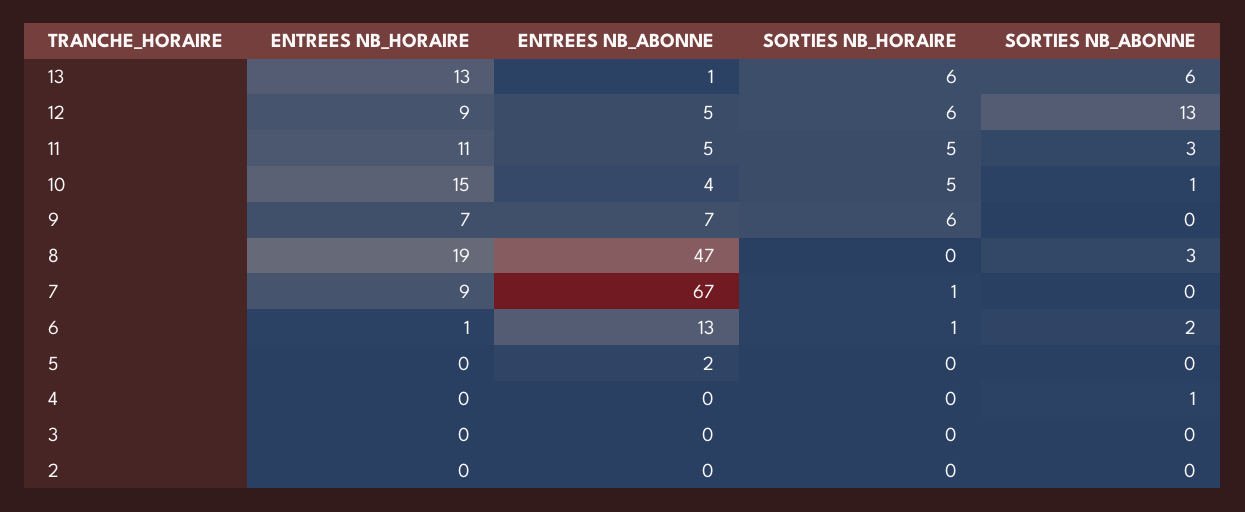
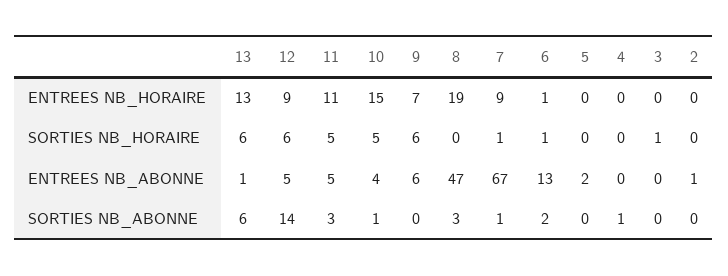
SORTIES NB_ABONNE, 12: 13 -> 14
ENTREES NB_ABONNE, 9: 7 -> 6
SORTIES NB_ABONNE, 7: 0 -> 1
SORTIES NB_HORAIRE, 3: 0 -> 1
ENTREES NB_ABONNE, 2: 0 -> 1

